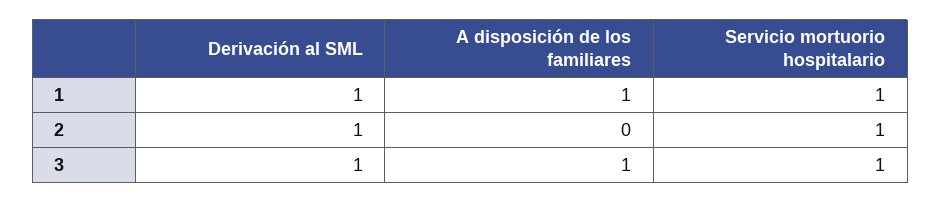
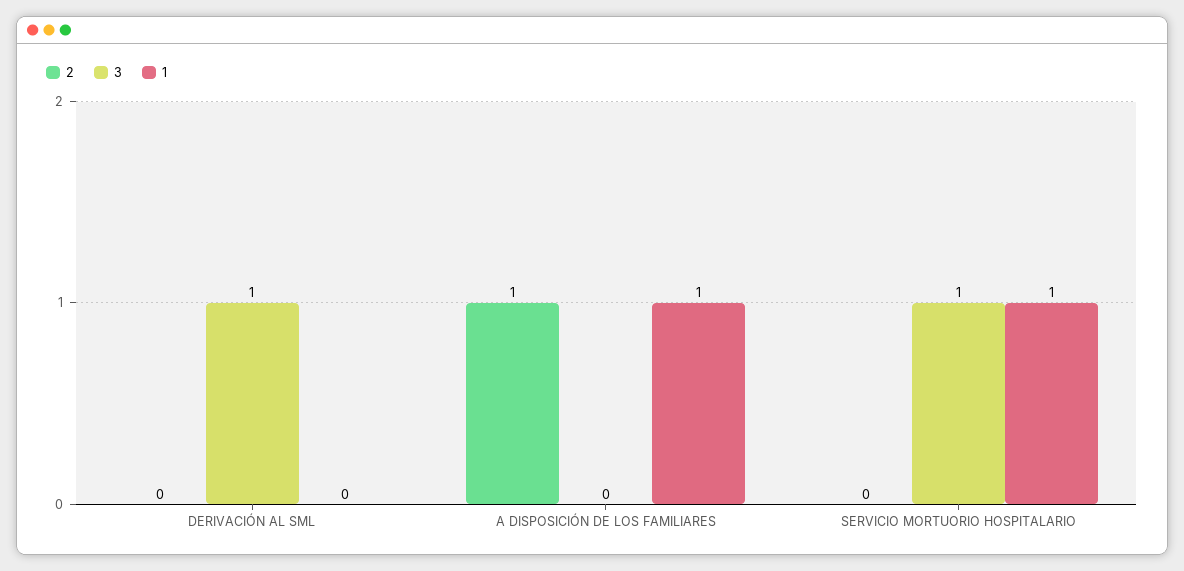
1, Derivación al SML: 1 -> 0
2, Derivación al SML: 1 -> 0
2, A disposición de los familiares: 0 -> 1
2, Servicio mortuorio hospitalario: 1 -> 0
3, A disposición de los familiares: 1 -> 0

